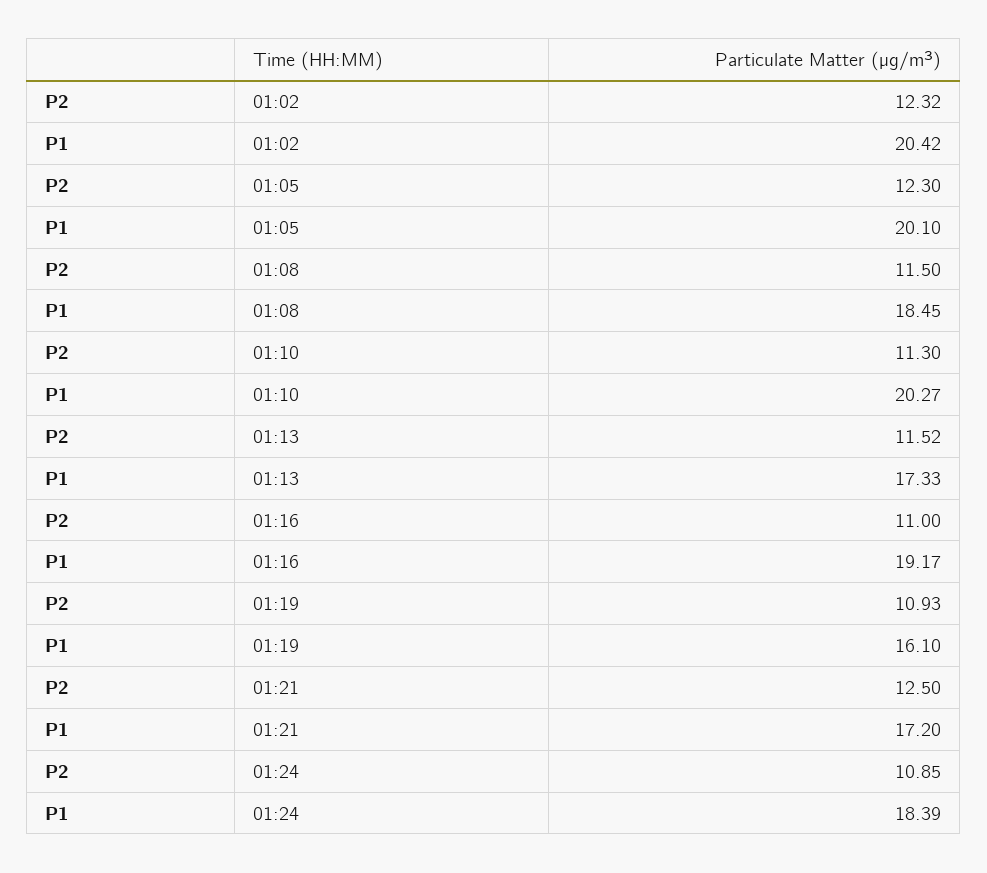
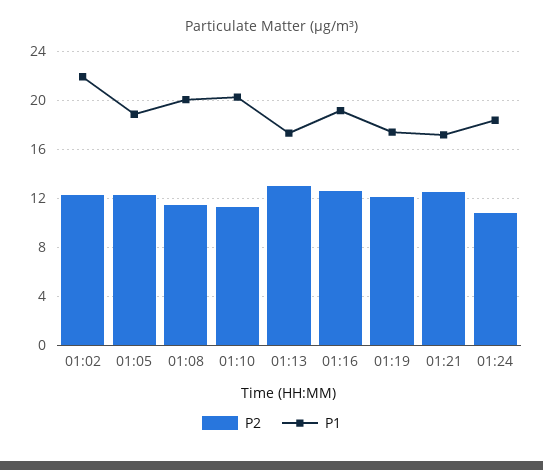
P1, 01:02: 20.42 -> 22
P1, 01:05: 20.1 -> 19
P1, 01:08: 18.45 -> 20
P2, 01:13: 11.52 -> 13
P2, 01:16: 11 -> 12.5
P2, 01:19: 10.93 -> 12
P1, 01:19: 16.1 -> 17.5

